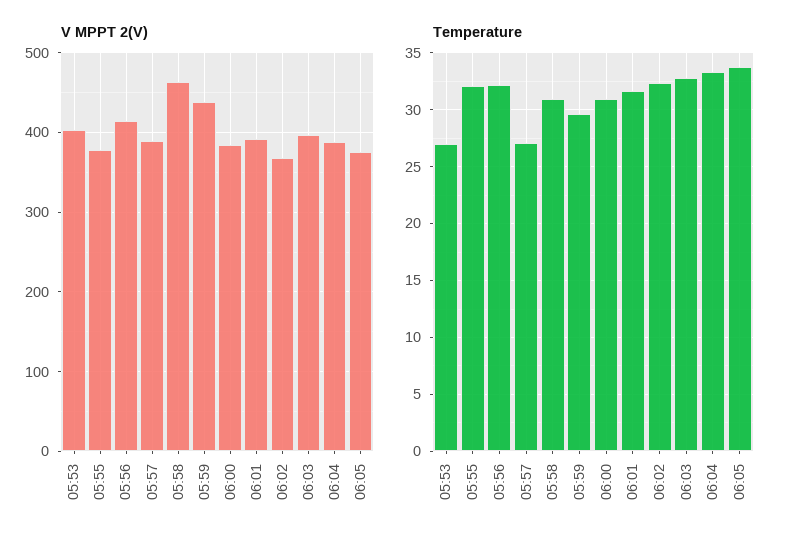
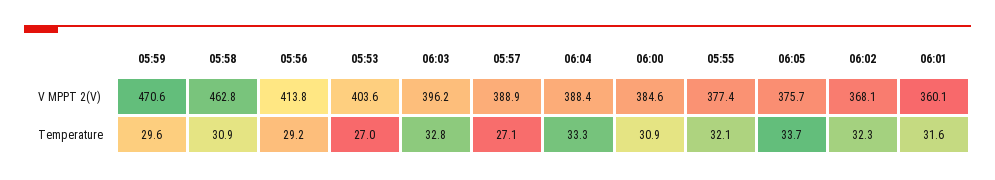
V MPPT 2(V), 05:59: 440 -> 470.6
V MPPT 2(V), 06:01: 390 -> 360.1
Temperature, 05:56: 32 -> 29.2

